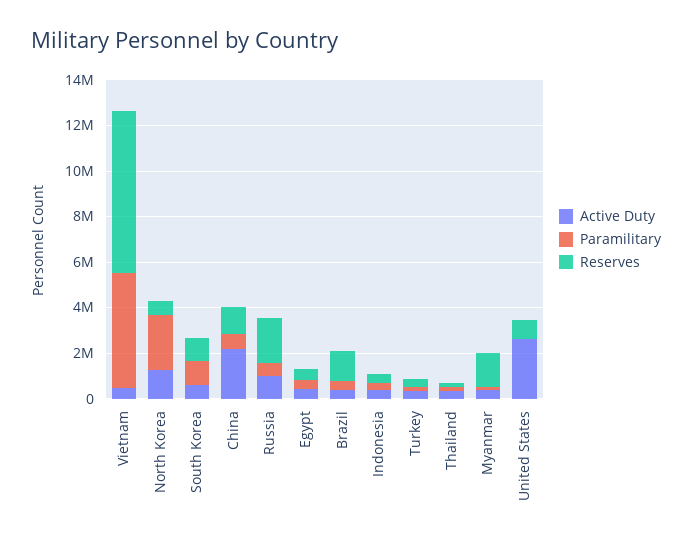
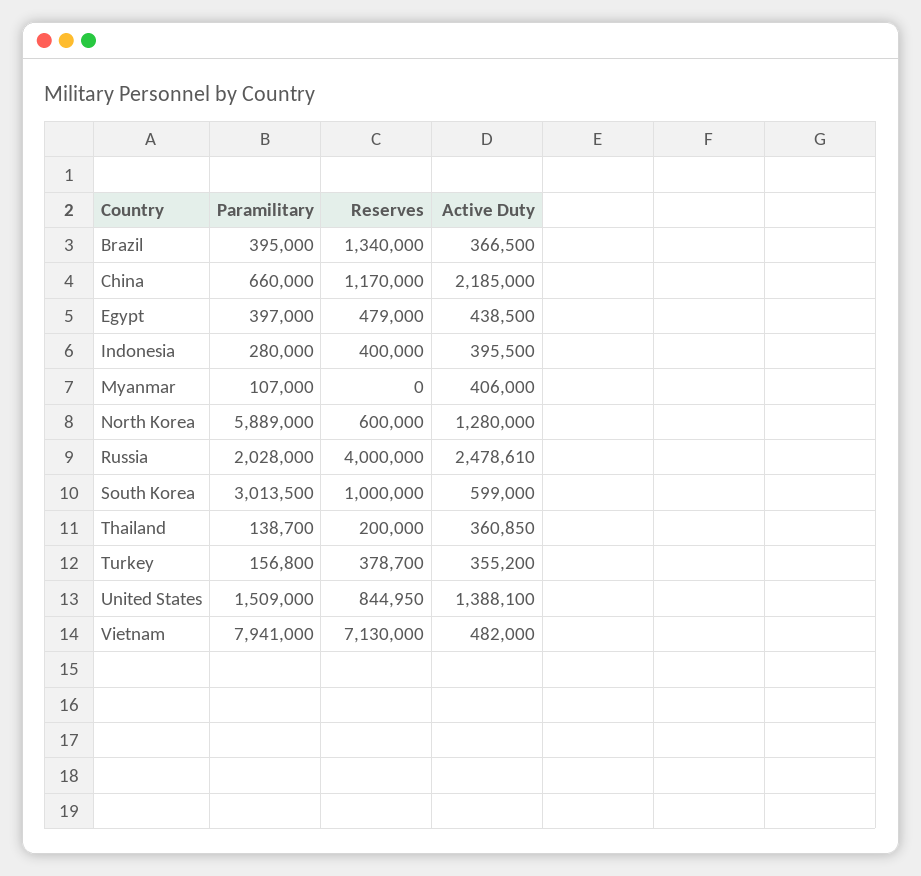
Paramilitary, Vietnam: 5000000 -> 7941000
Paramilitary, North Korea: 2500000 -> 5889000
Paramilitary, South Korea: 1000000 -> 3013500
Active Duty, Russia: 1000000 -> 2478610
Paramilitary, Russia: 500000 -> 2028000
Reserves, Russia: 2000000 -> 4000000
Reserves, Myanmar: 1500000 -> 0
Active Duty, United States: 2500000 -> 1388100
Paramilitary, United States: 0 -> 1509000

